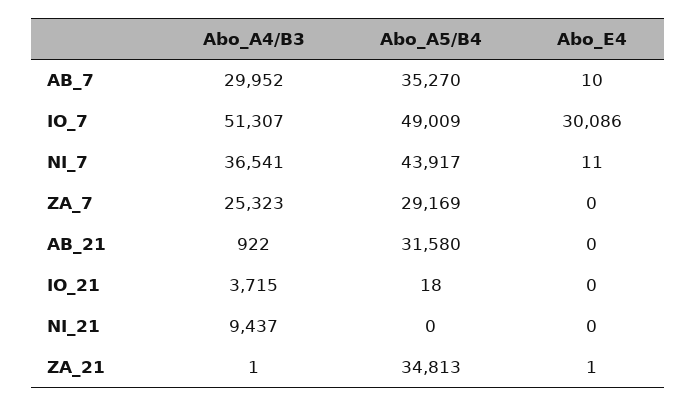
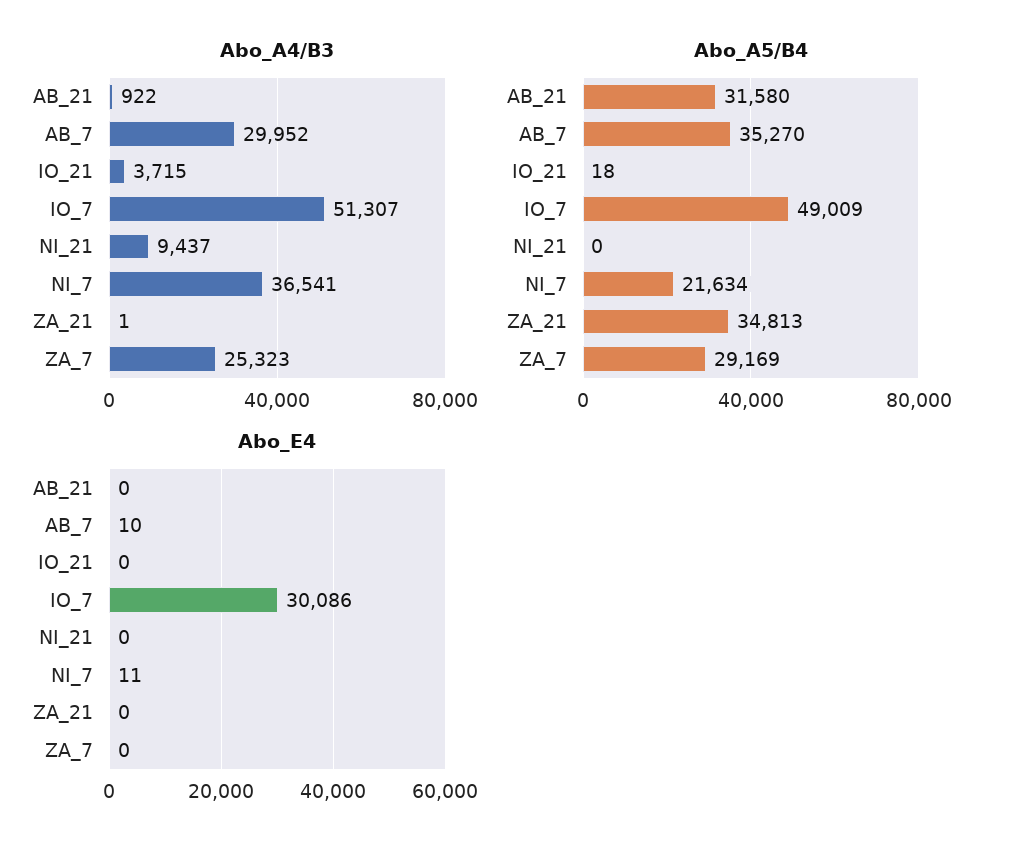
Abo_A5/B4, NI_7: 43917 -> 21634
Abo_E4, ZA_21: 1 -> 0

